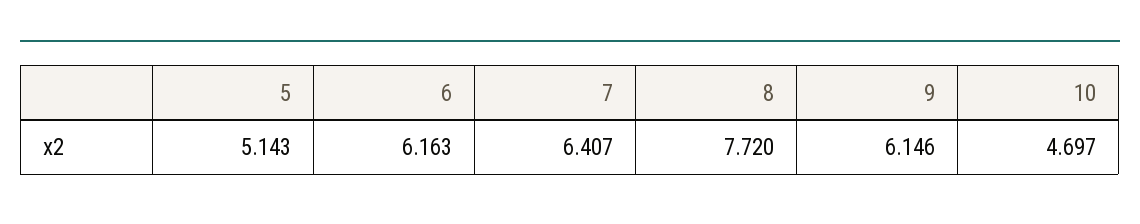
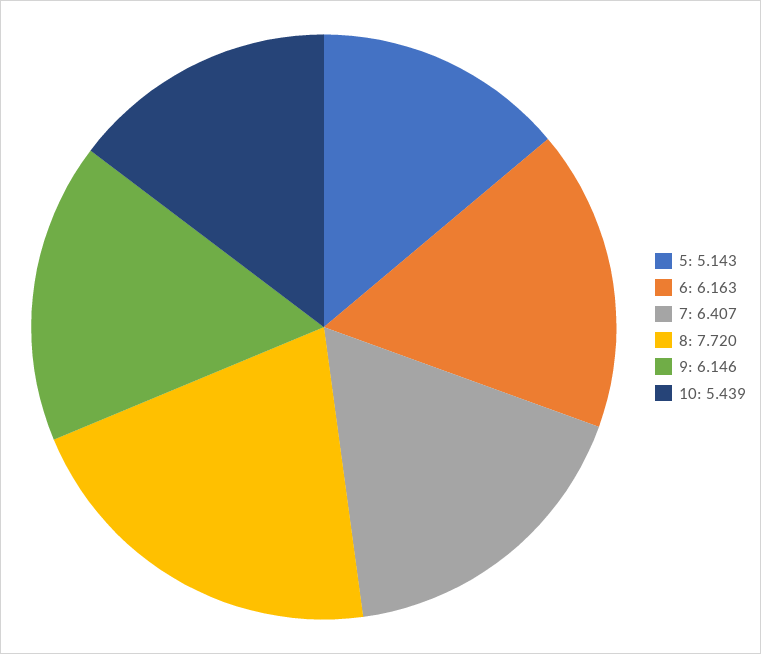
10: 4.697 -> 5.439

